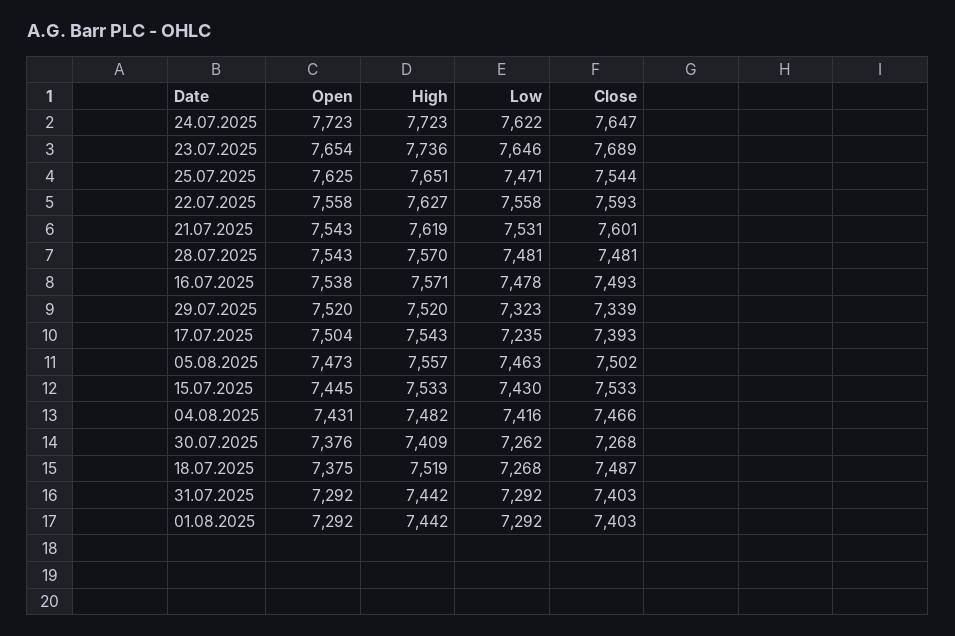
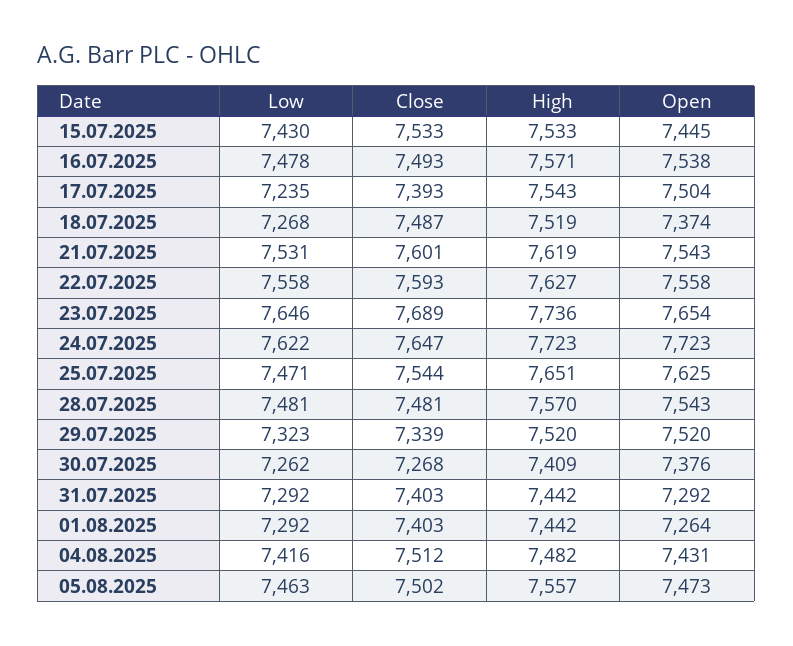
Close, 04.08.2025: 7466 -> 7512
Open, 18.07.2025: 7375 -> 7374
Open, 01.08.2025: 7292 -> 7264

